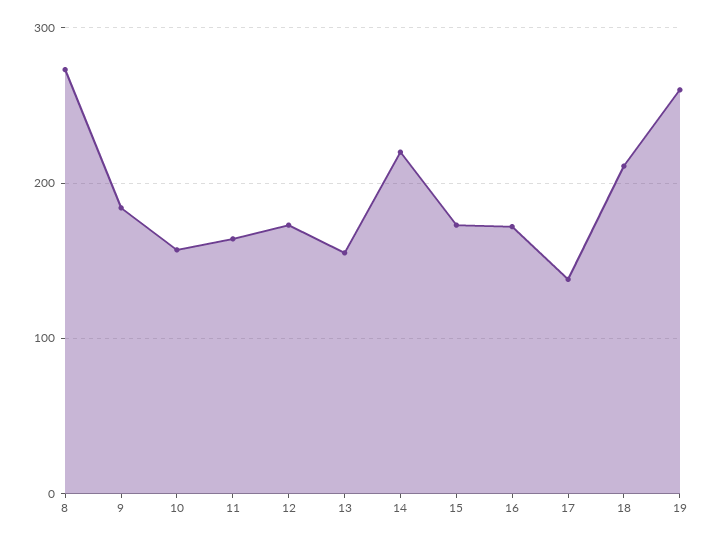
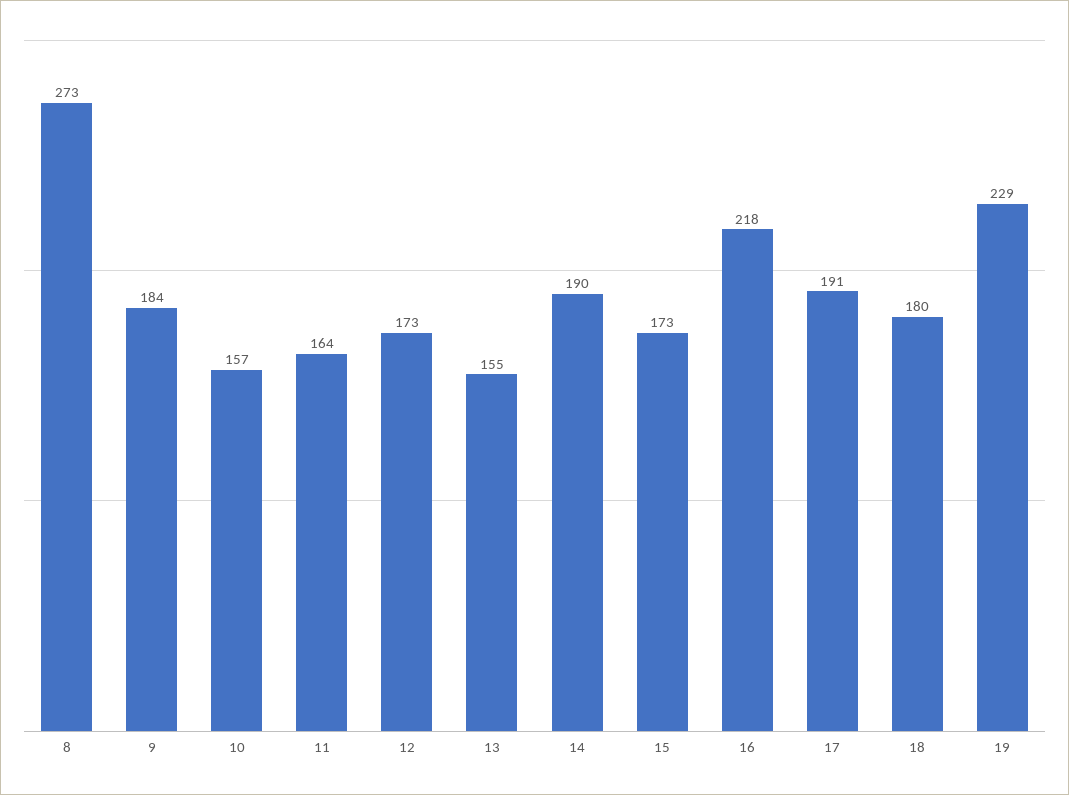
14: 220 -> 190
16: 170 -> 218
17: 140 -> 191
18: 210 -> 180
19: 260 -> 229

